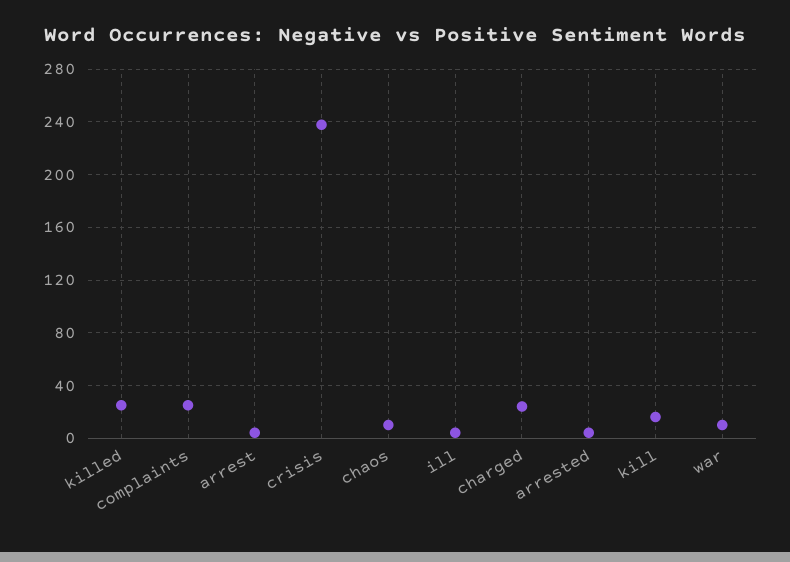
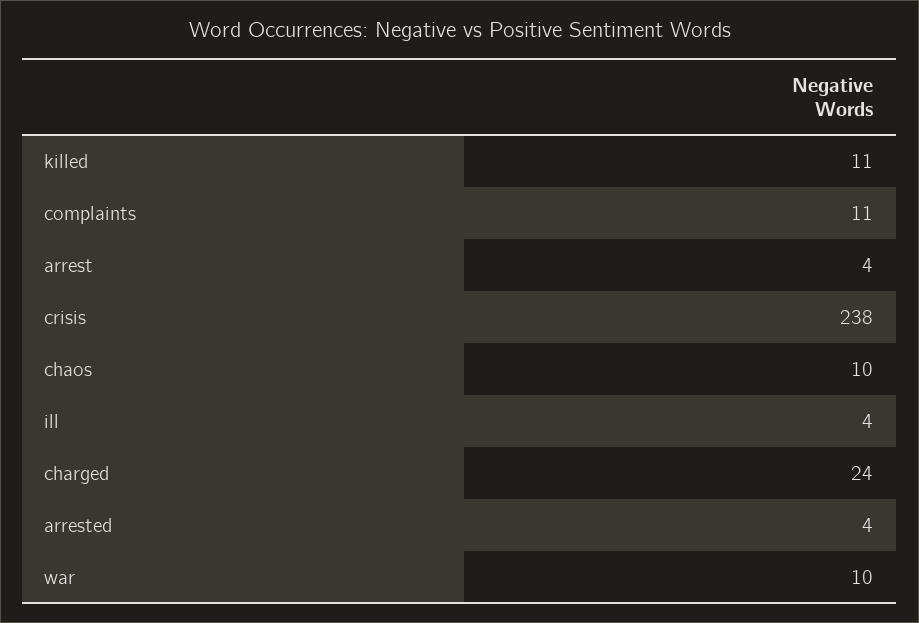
killed: 25 -> 11
complaints: 25 -> 11
kill: 15 -> none

